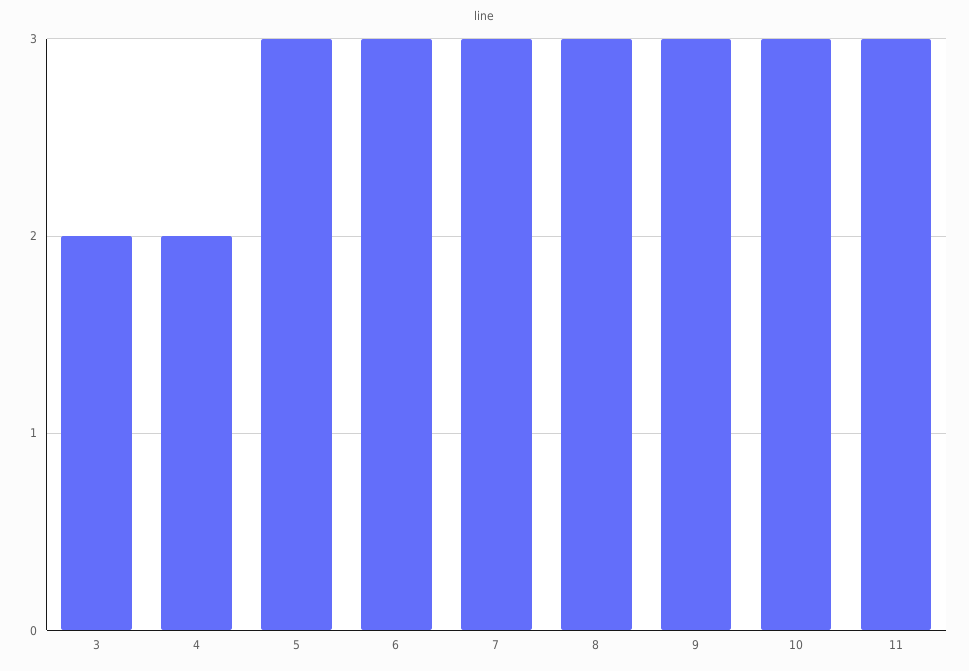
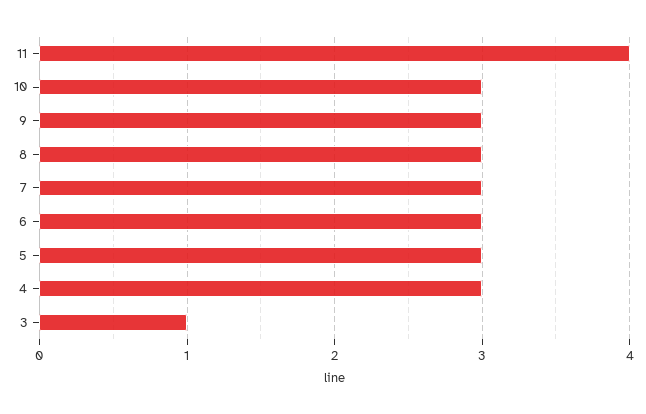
3: 2 -> 1
4: 2 -> 3
11: 3 -> 4

